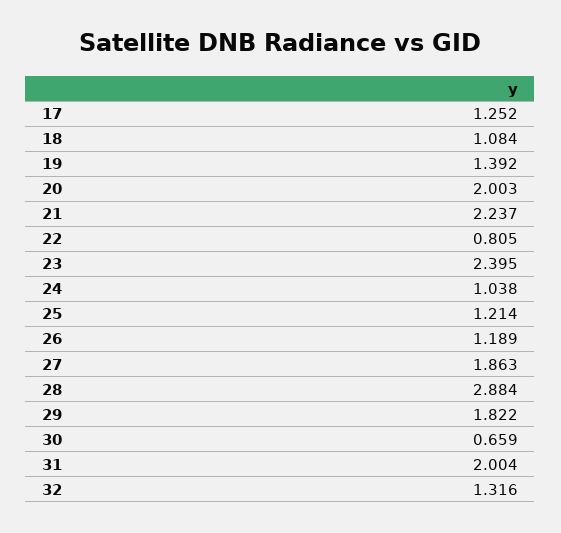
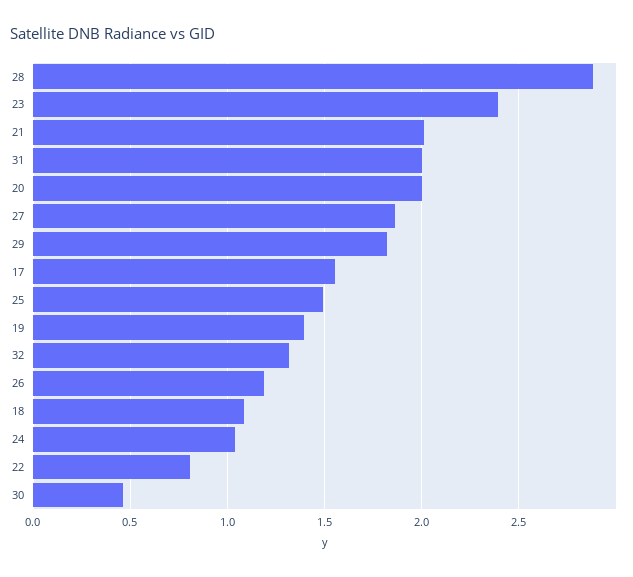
17: 1.252 -> 1.55
21: 2.237 -> 2
25: 1.214 -> 1.5
30: 0.659 -> 0.45

